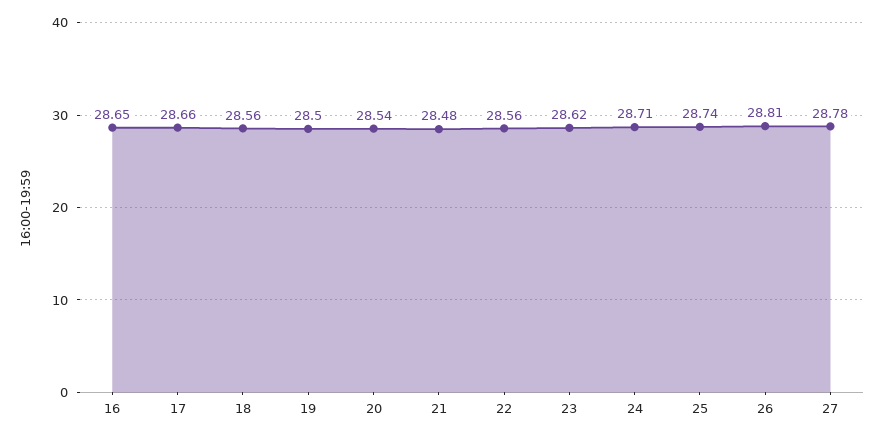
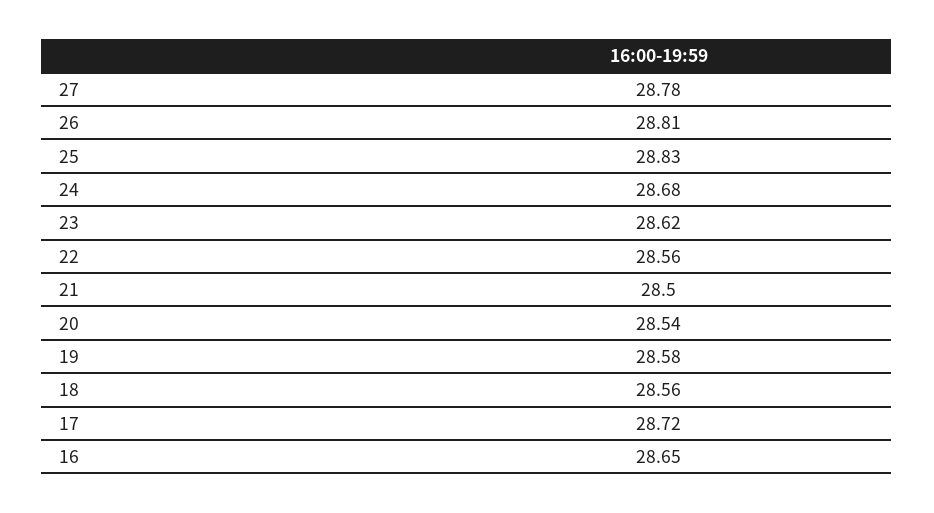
17: 28.66 -> 28.72
19: 28.5 -> 28.58
21: 28.48 -> 28.5
24: 28.71 -> 28.68
25: 28.74 -> 28.83

